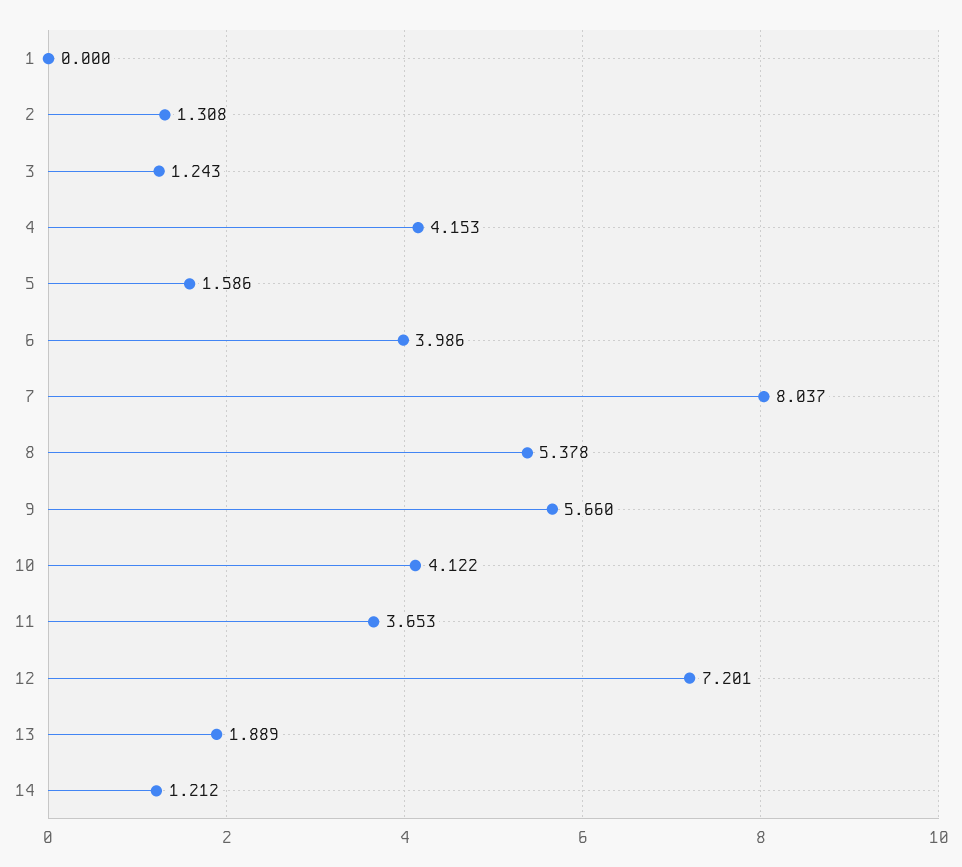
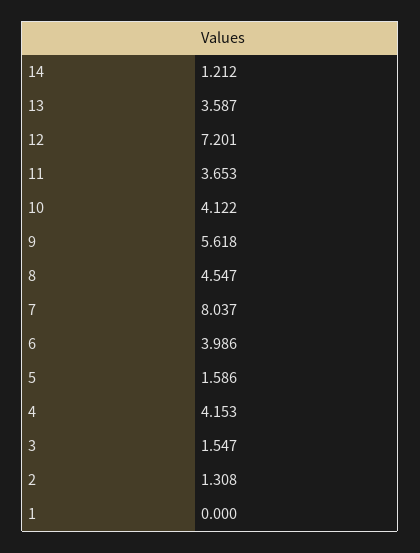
3: 1.243 -> 1.547
8: 5.378 -> 4.547
9: 5.66 -> 5.618
13: 1.889 -> 3.587

